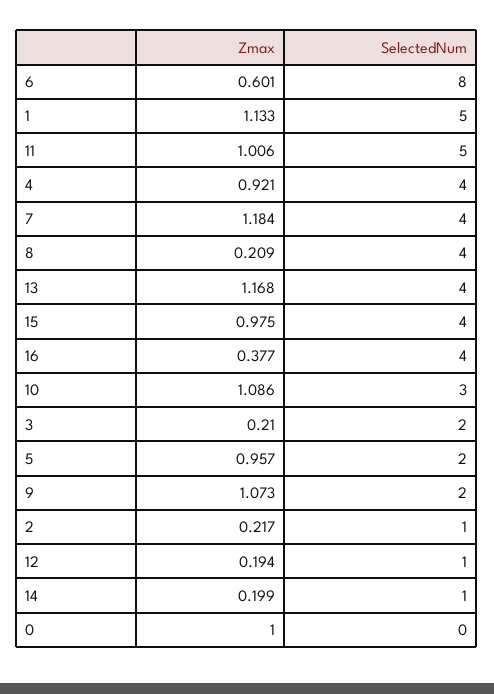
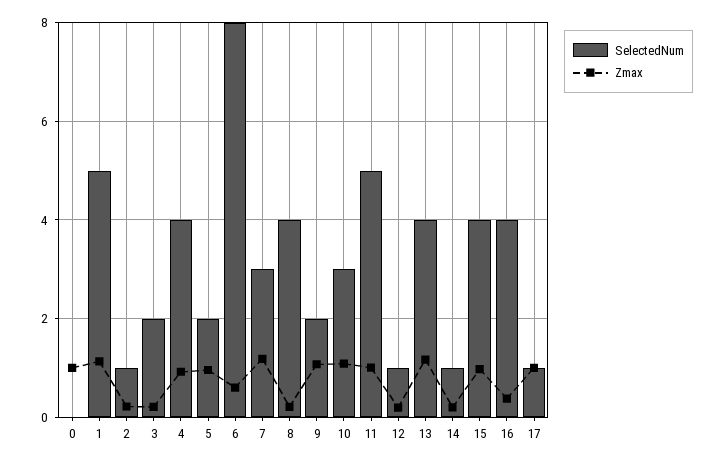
SelectedNum, 7: 4 -> 3
SelectedNum, 17: none -> 1
Zmax, 17: none -> 1

